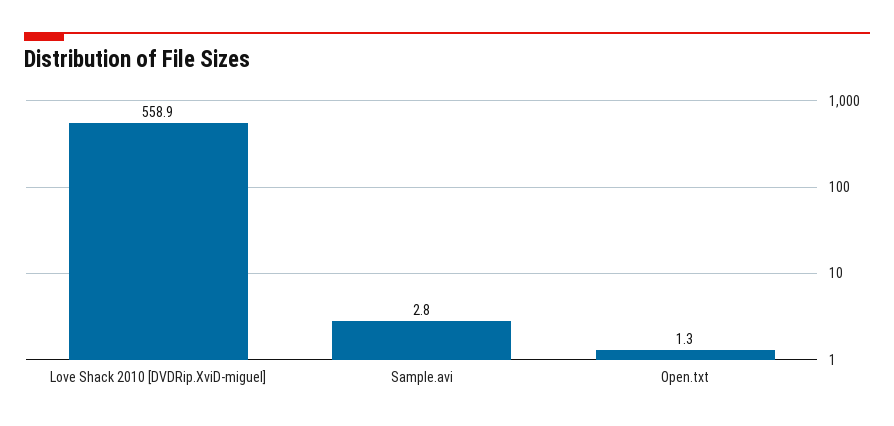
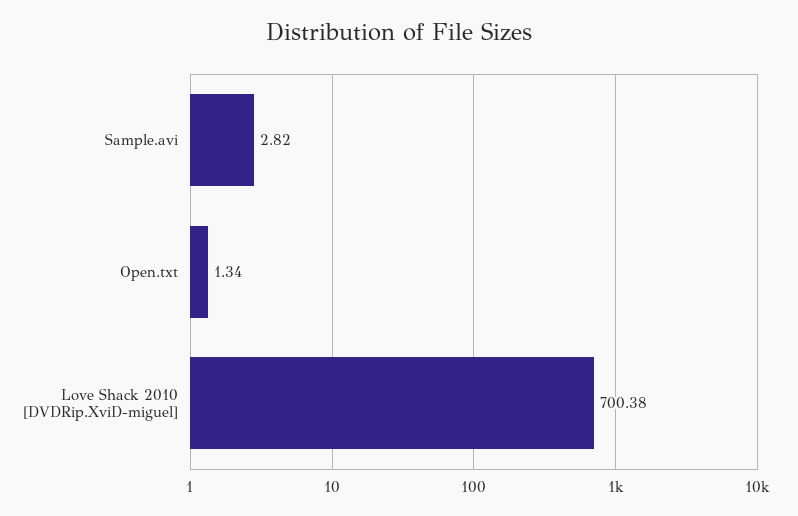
Love Shack 2010 [DVDRip.XviD-miguel]: 558.9 -> 700.38

